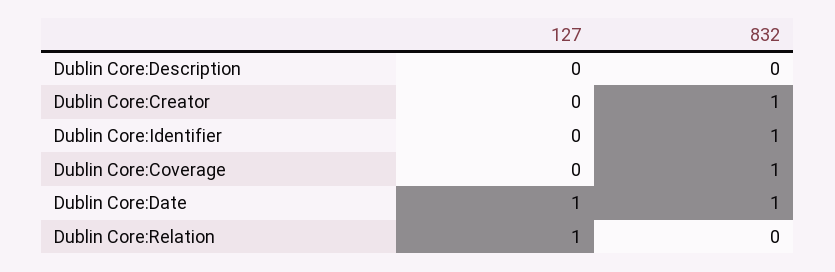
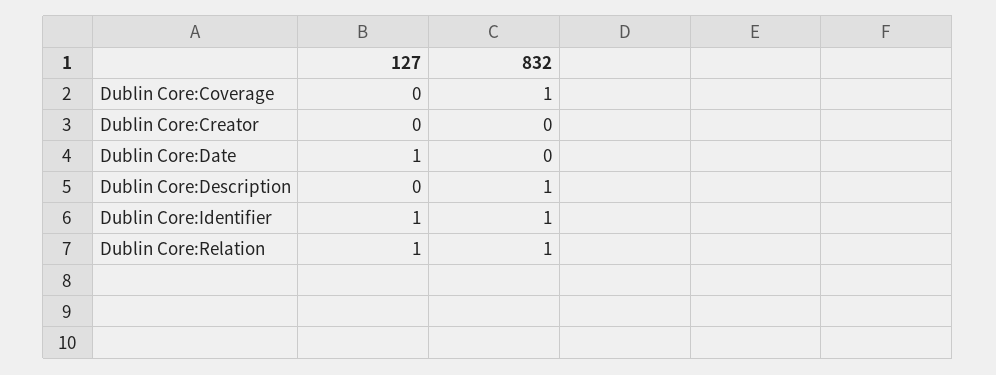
832, Dublin Core:Description: 0 -> 1
832, Dublin Core:Creator: 1 -> 0
127, Dublin Core:Identifier: 0 -> 1
832, Dublin Core:Date: 1 -> 0
832, Dublin Core:Relation: 0 -> 1

